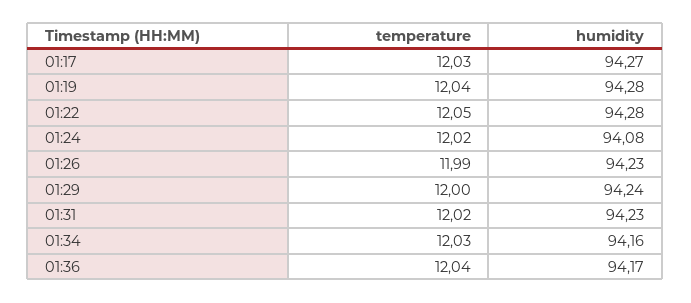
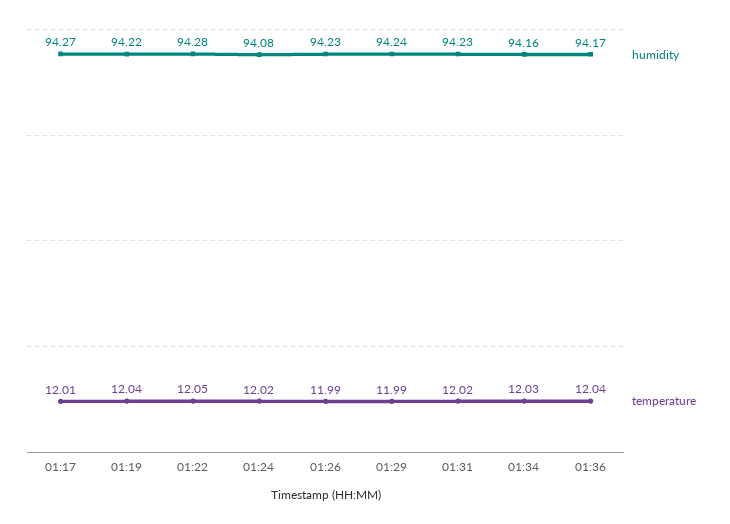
temperature, 01:17: 12.03 -> 12.01
humidity, 01:19: 94.28 -> 94.22
temperature, 01:29: 12 -> 11.99

